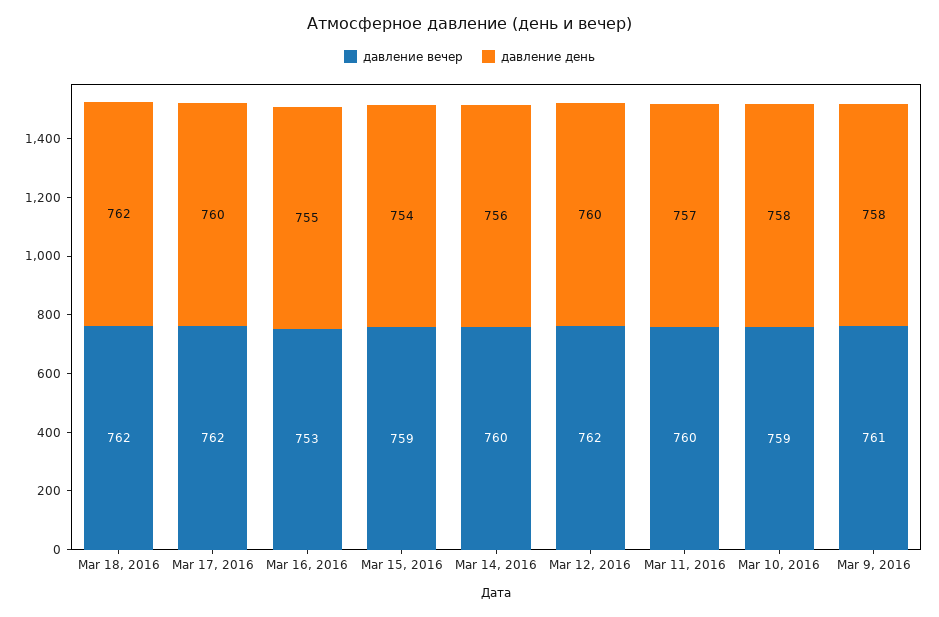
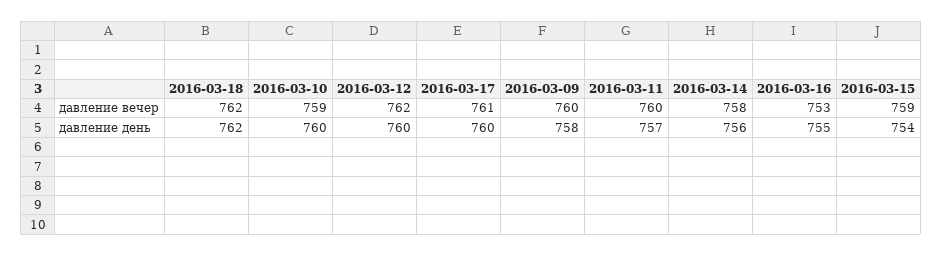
давление вечер, Mar 17, 2016: 762 -> 761
давление вечер, Mar 14, 2016: 760 -> 758
давление день, Mar 10, 2016: 758 -> 760
давление вечер, Mar 9, 2016: 761 -> 760

